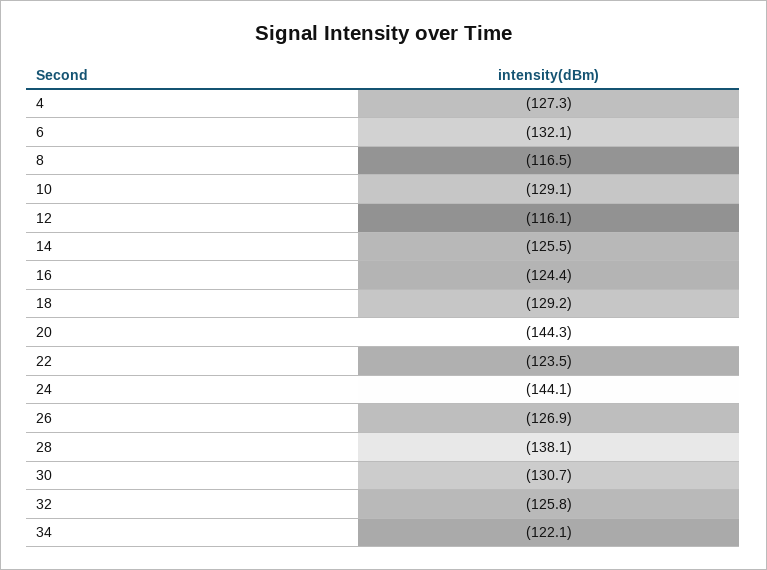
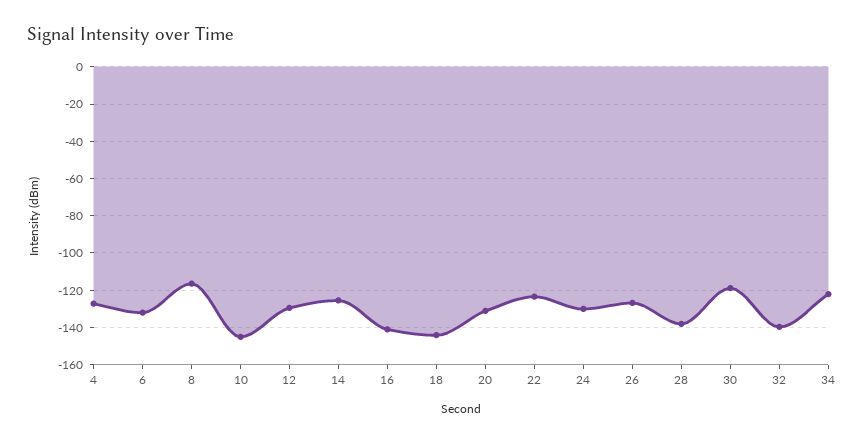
10: -129.1 -> -145
12: -116.1 -> -130
16: -124.4 -> -140
18: -129.2 -> -145
20: -144.3 -> -130
24: -144.1 -> -130
30: -130.7 -> -120
32: -125.8 -> -140

